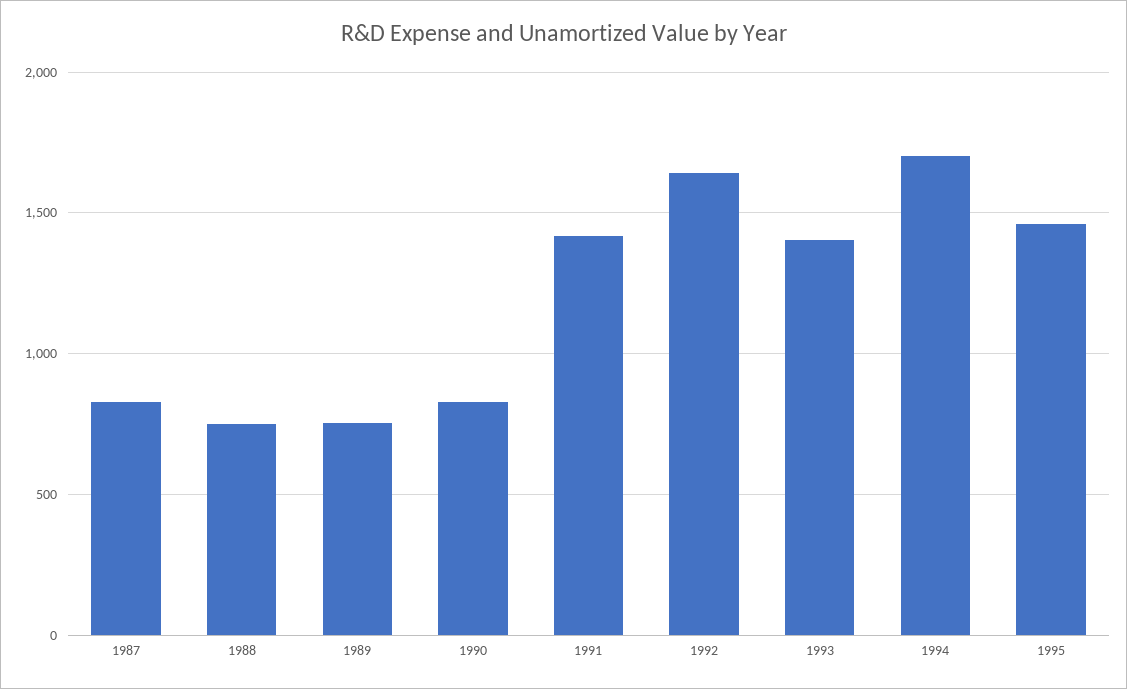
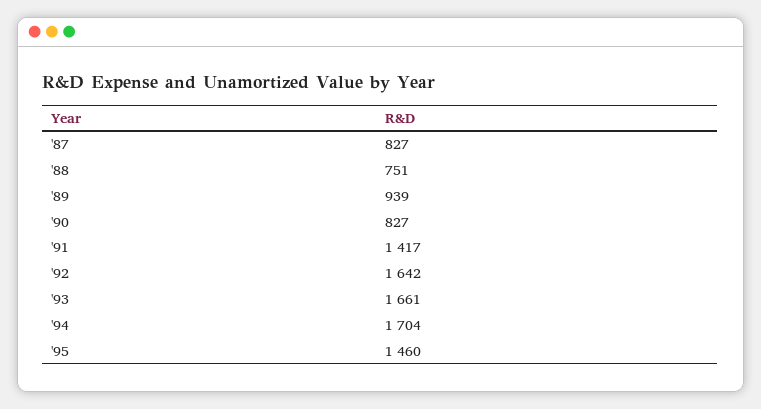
1989: 750 -> 939
1993: 1400 -> 1661

